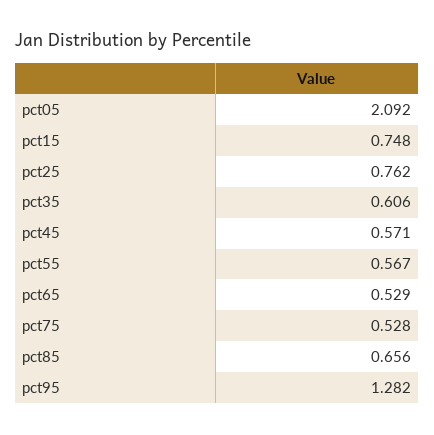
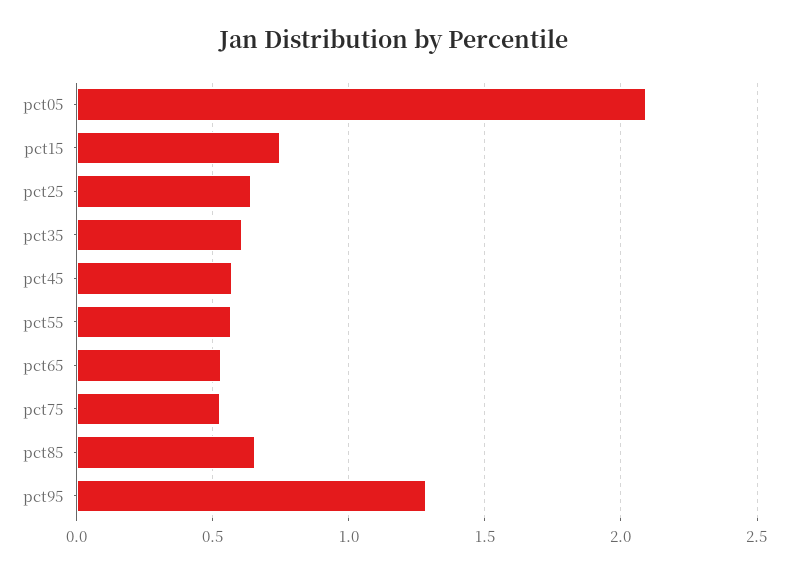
pct25: 0.762 -> 0.65

